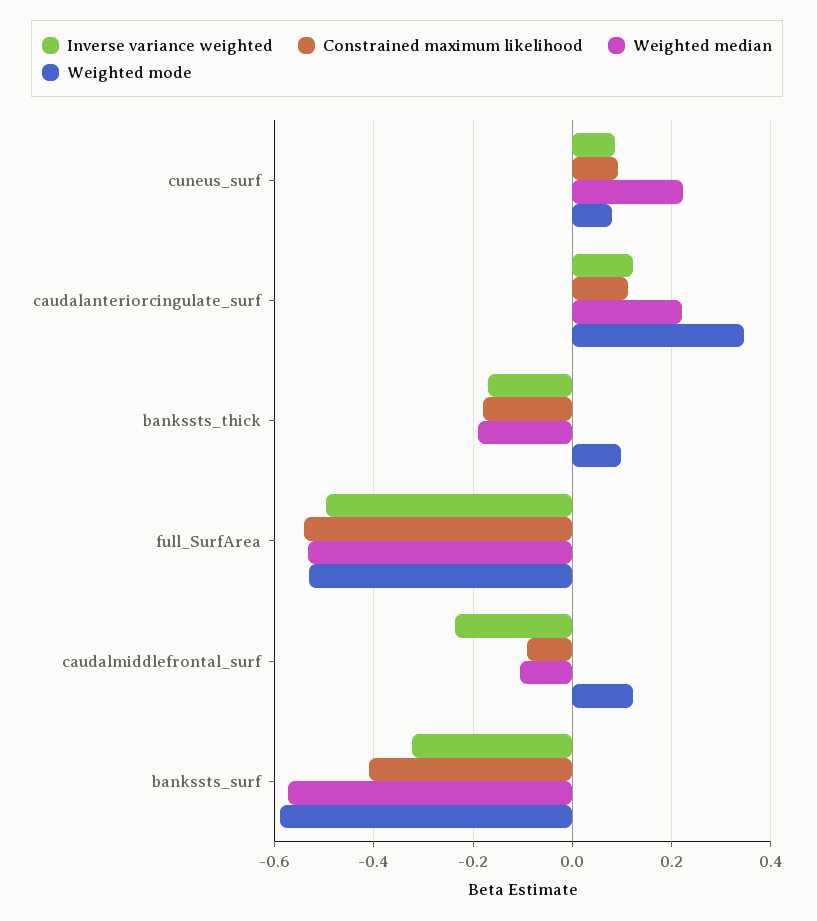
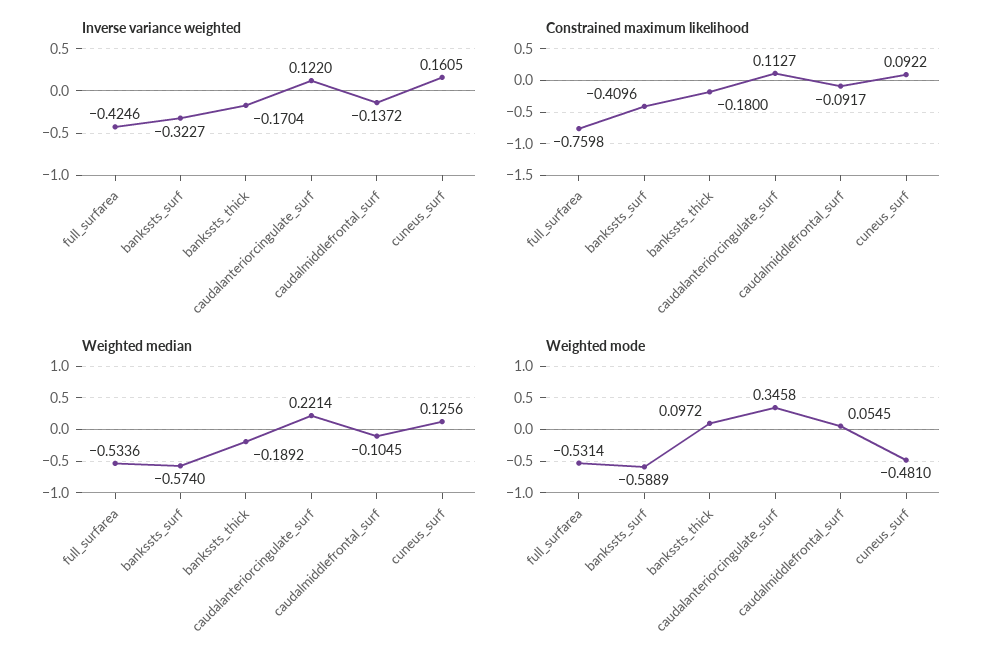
Inverse variance weighted, cuneus_surf: 0.08 -> 0.1605
Weighted median, cuneus_surf: 0.22 -> 0.1256
Weighted mode, cuneus_surf: 0.08 -> -0.481
Inverse variance weighted, full_SurfArea: -0.5 -> -0.4246
Constrained maximum likelihood, full_SurfArea: -0.54 -> -0.7598
Inverse variance weighted, caudalmiddlefrontal_surf: -0.24 -> -0.1372
Weighted mode, caudalmiddlefrontal_surf: 0.12 -> 0.0545

